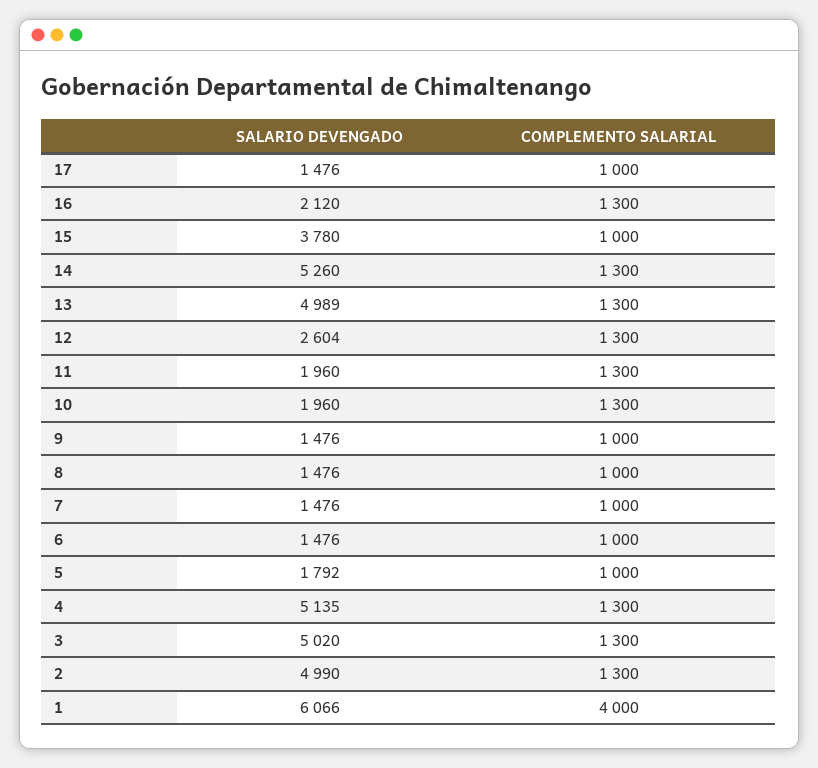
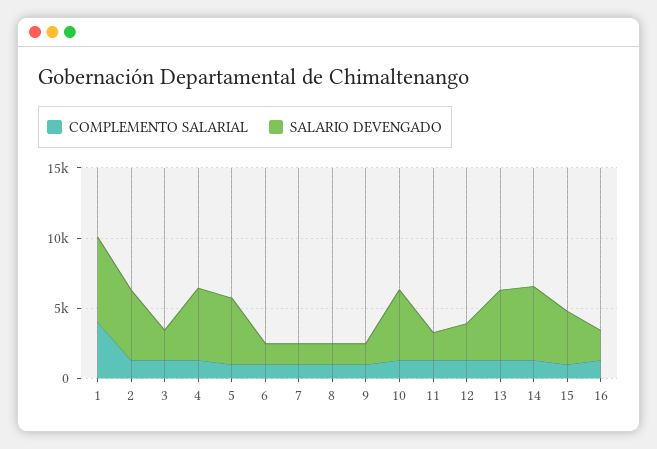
SALARIO DEVENGADO, 17: 1476 -> none
COMPLEMENTO SALARIAL, 17: 1000 -> none
SALARIO DEVENGADO, 10: 1960 -> 5000
SALARIO DEVENGADO, 5: 1792 -> 5000
SALARIO DEVENGADO, 3: 5020 -> 2000

